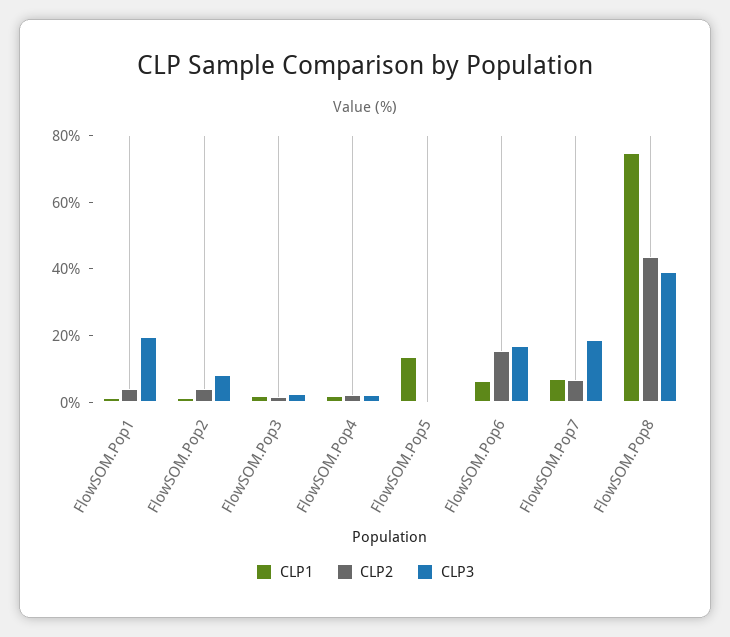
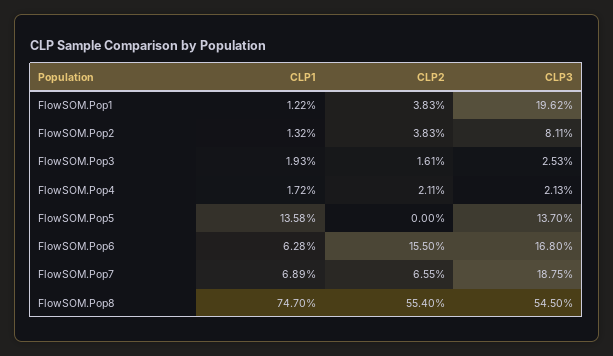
CLP3, FlowSOM.Pop5: 0 -> 13.7
CLP2, FlowSOM.Pop8: 45 -> 55.4
CLP3, FlowSOM.Pop8: 40 -> 54.5

